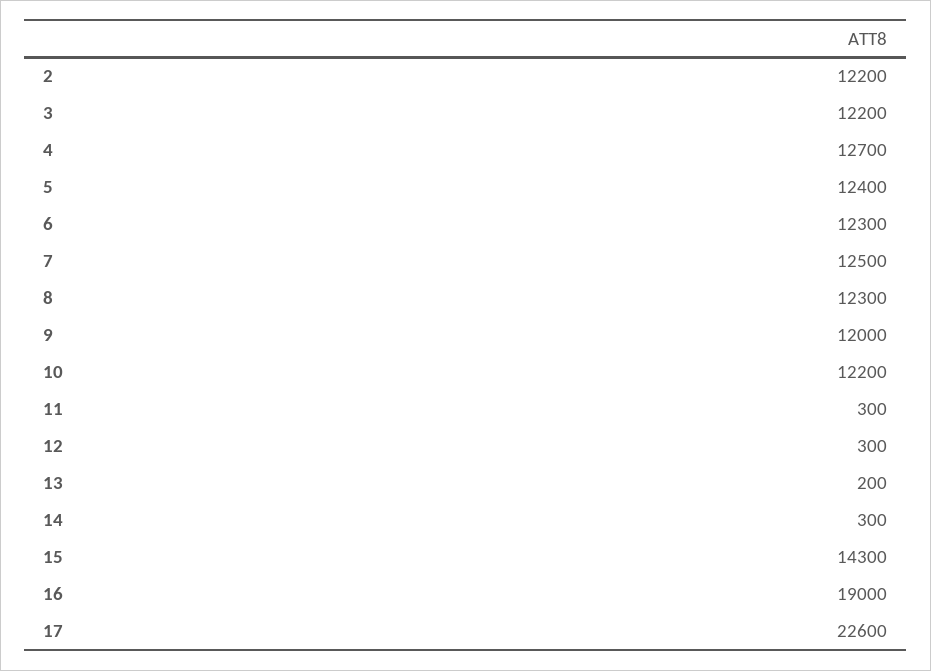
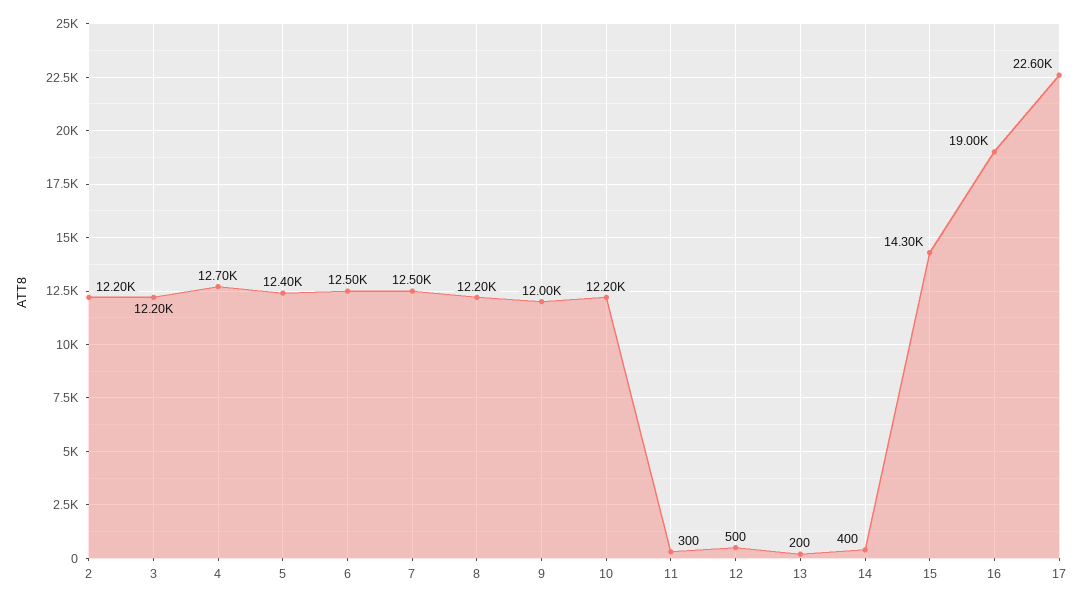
6: 12300 -> 12500
8: 12300 -> 12200
12: 300 -> 500
14: 300 -> 400

